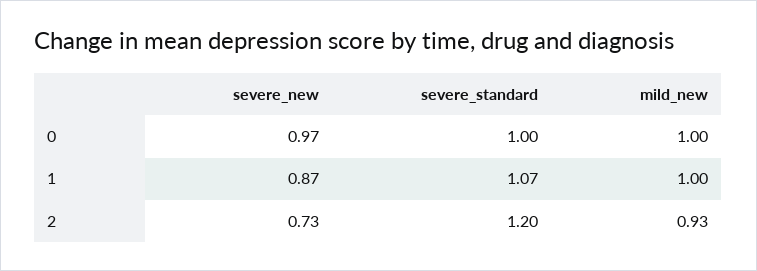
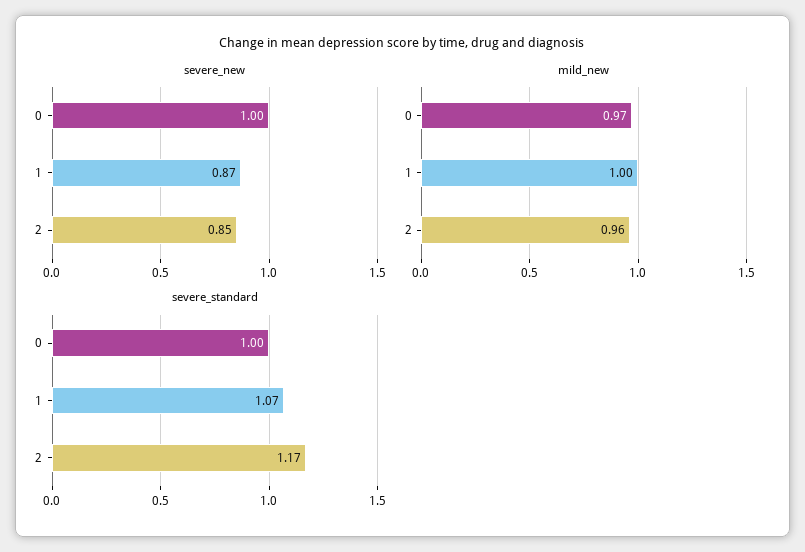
severe_new, 0: 0.97 -> 1
mild_new, 0: 1 -> 0.97
severe_new, 2: 0.73 -> 0.85
severe_standard, 2: 1.2 -> 1.17
mild_new, 2: 0.93 -> 0.96

